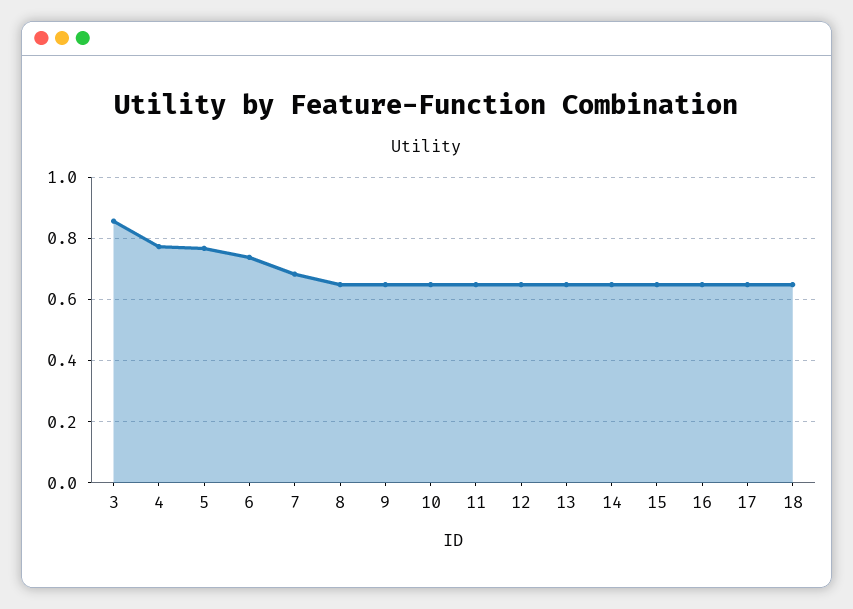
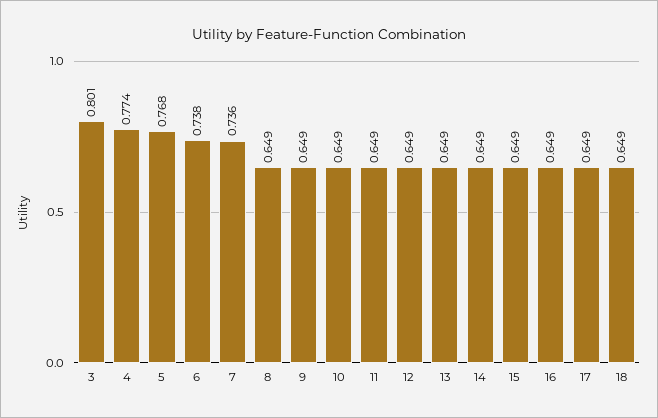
3: 0.86 -> 0.801
7: 0.68 -> 0.736

